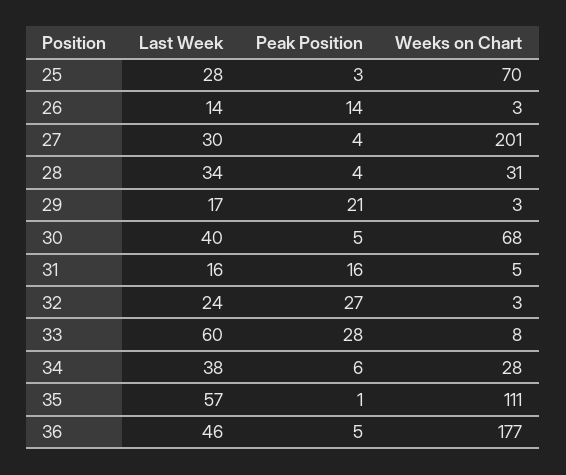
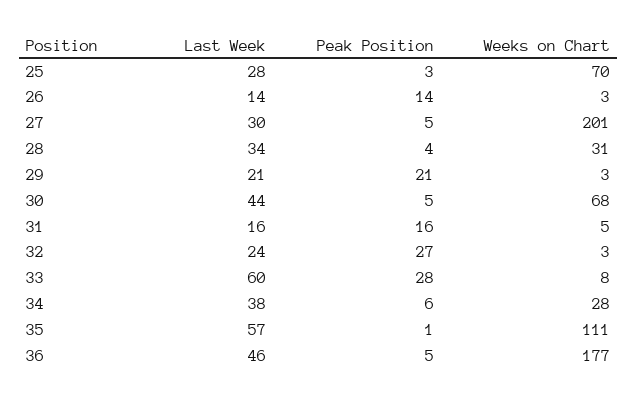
Peak Position, 27: 4 -> 5
Last Week, 29: 17 -> 21
Last Week, 30: 40 -> 44

